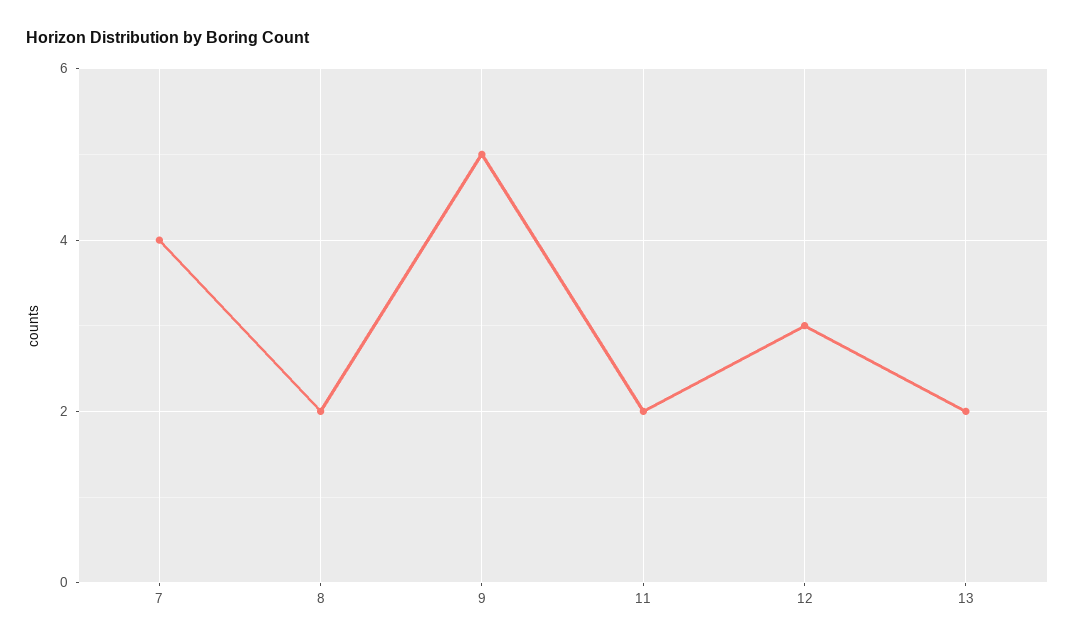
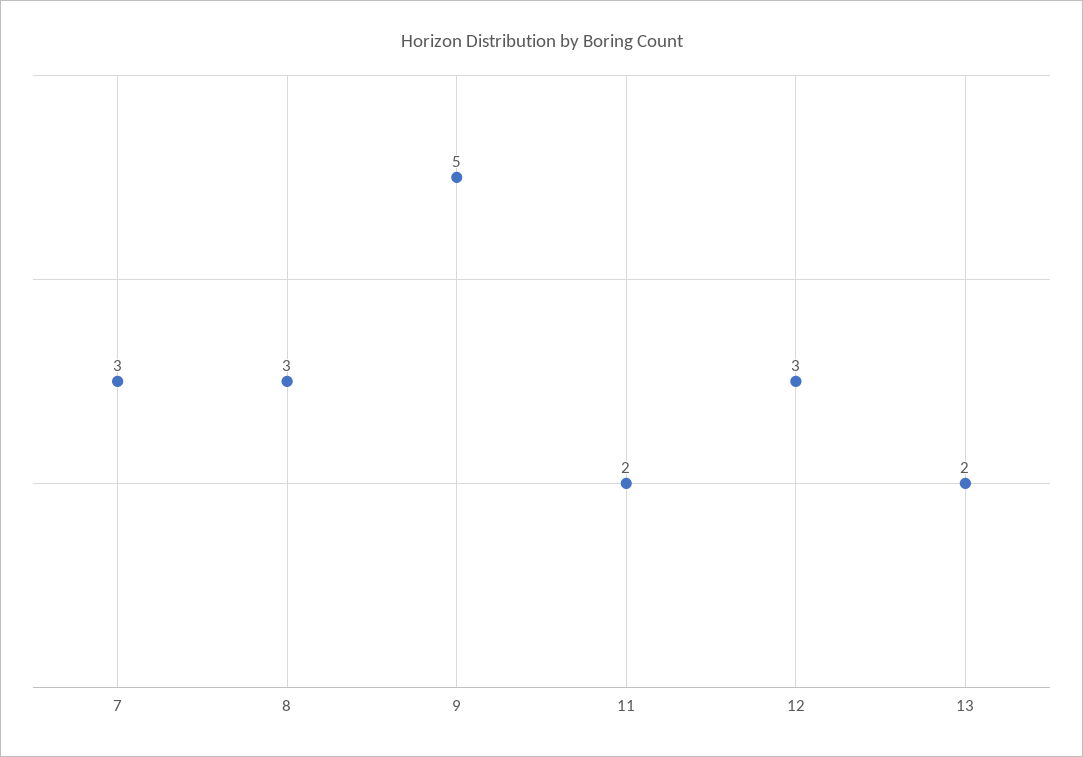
7: 4 -> 3
8: 2 -> 3

